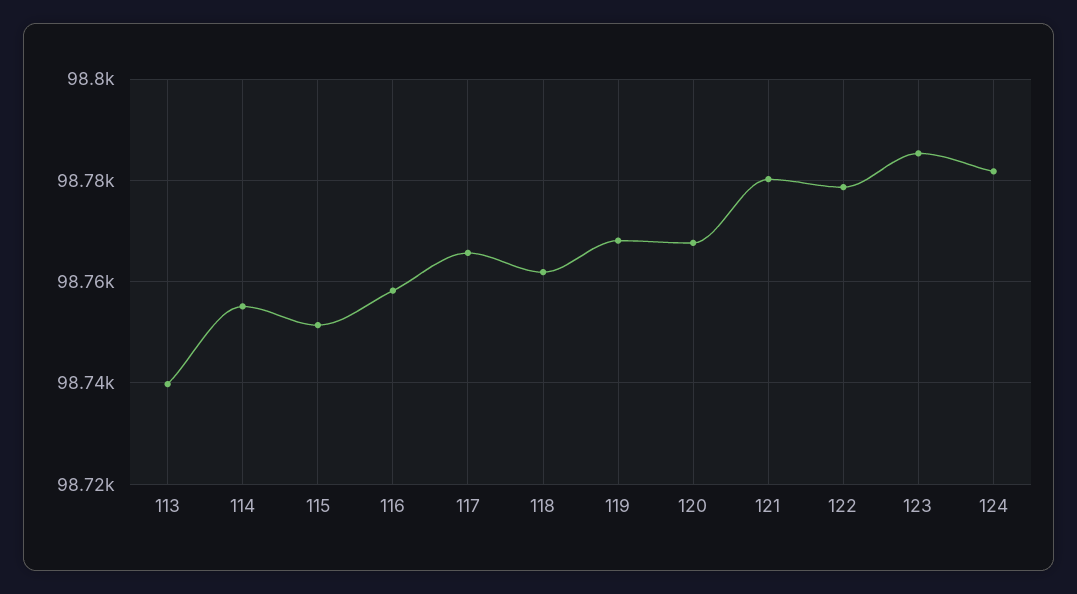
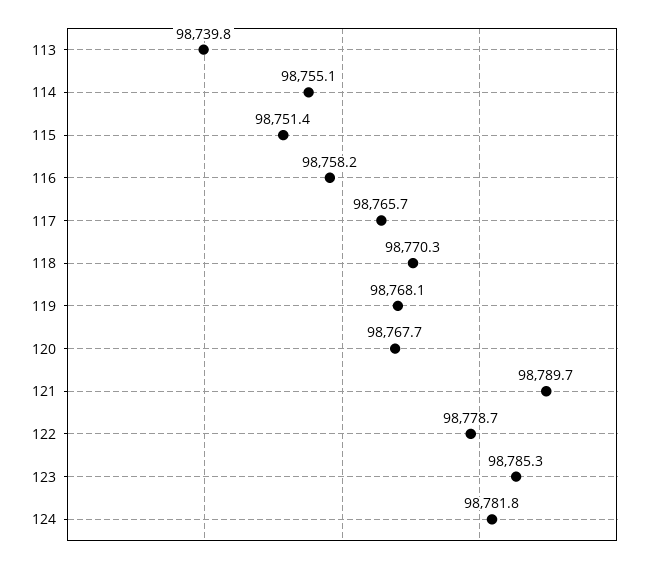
118: 98762 -> 98770.3
121: 98780 -> 98789.7

